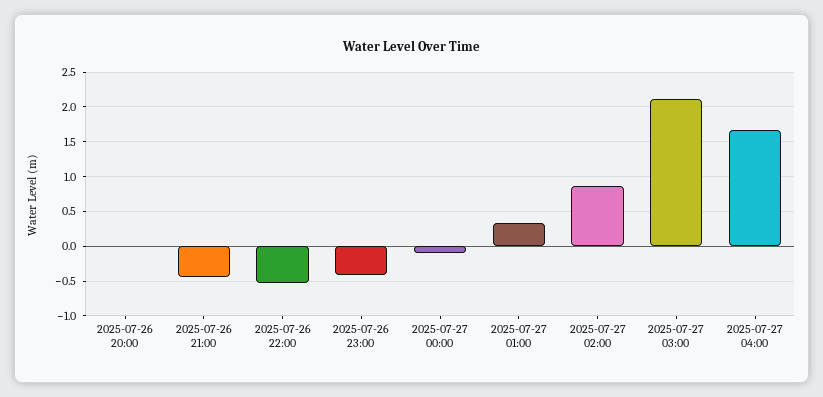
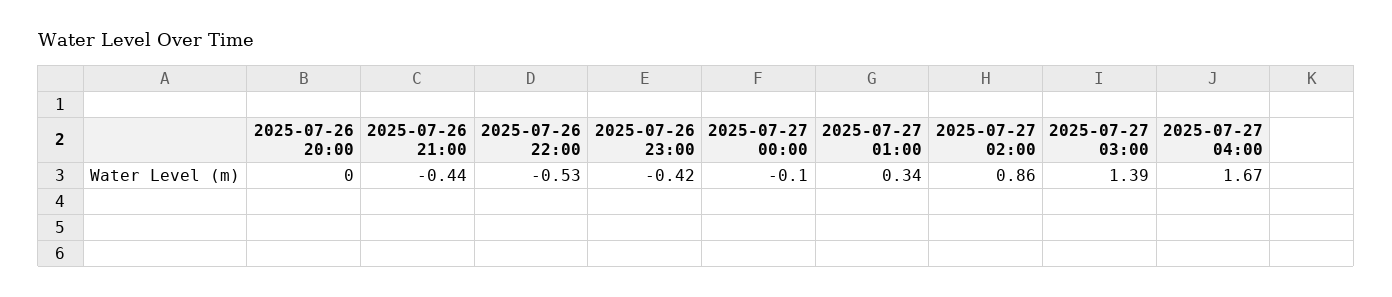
2025-07-27 03:00: 2.1 -> 1.39

